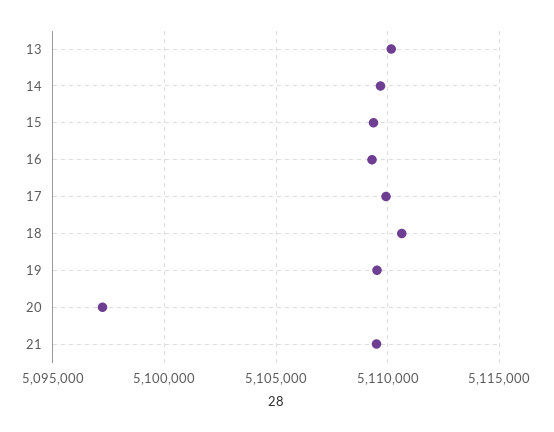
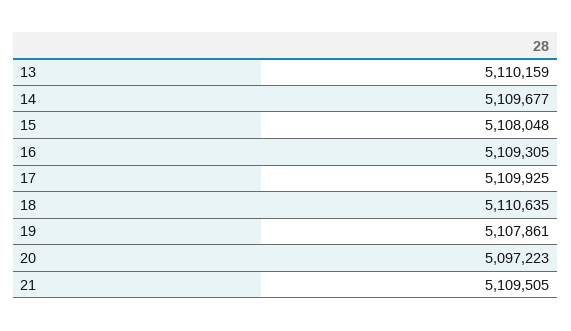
15: 5109500 -> 5108048
19: 5109500 -> 5107861

